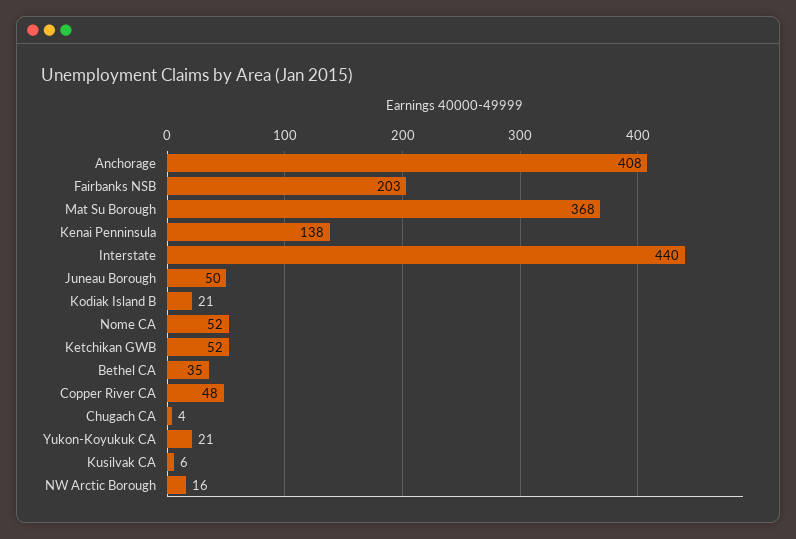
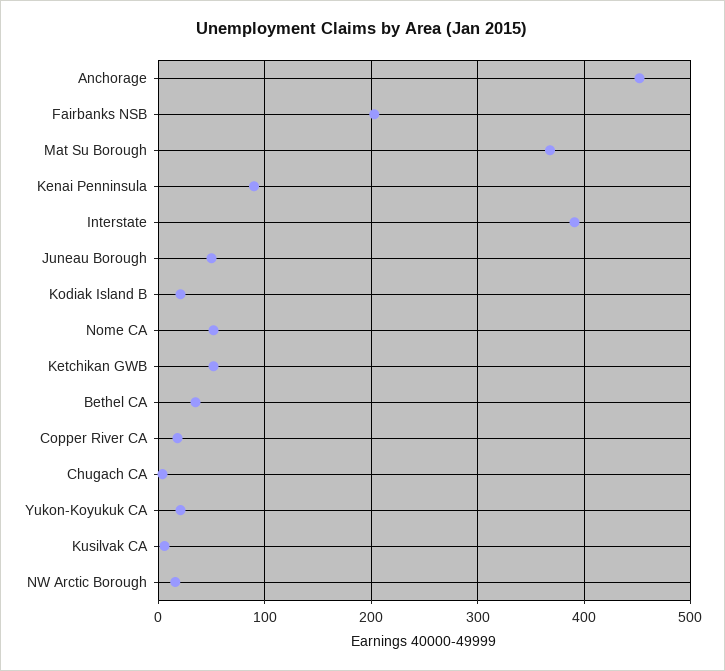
Anchorage: 408 -> 450
Kenai Penninsula: 138 -> 90
Interstate: 440 -> 390
Copper River CA: 48 -> 20

